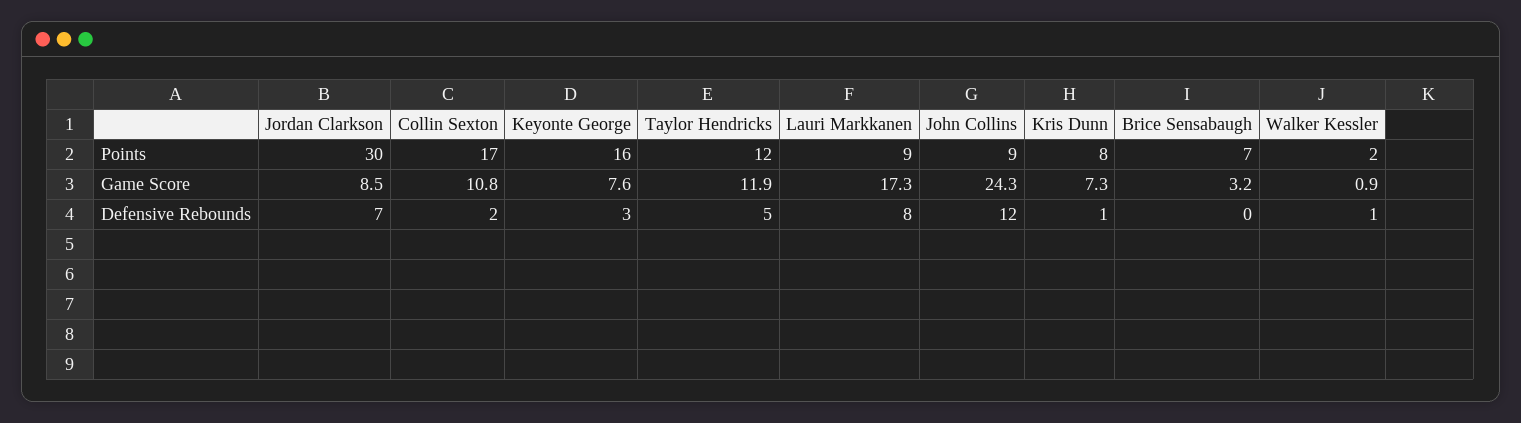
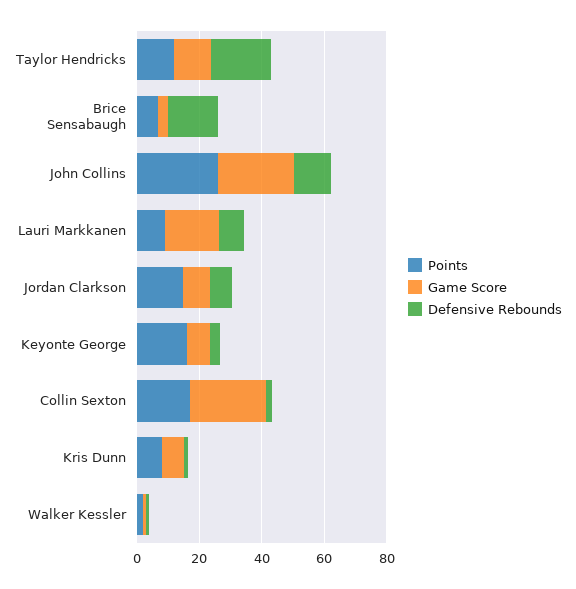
Points, Jordan Clarkson: 30 -> 15
Points, John Collins: 9 -> 25
Game Score, Collin Sexton: 10.8 -> 25
Defensive Rebounds, Taylor Hendricks: 5 -> 20
Defensive Rebounds, Brice Sensabaugh: 0 -> 15

